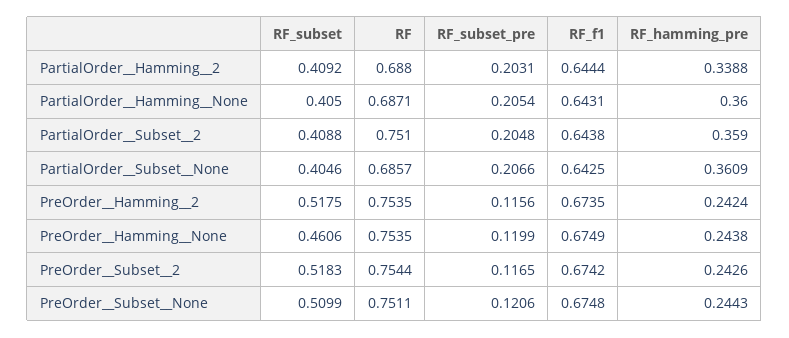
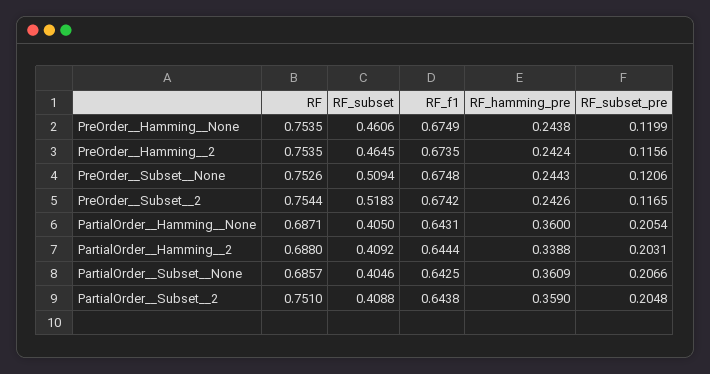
RF_subset, PreOrder__Hamming__2: 0.5175 -> 0.4645
RF_subset, PreOrder__Subset__None: 0.5099 -> 0.5094
RF, PreOrder__Subset__None: 0.7511 -> 0.7526

